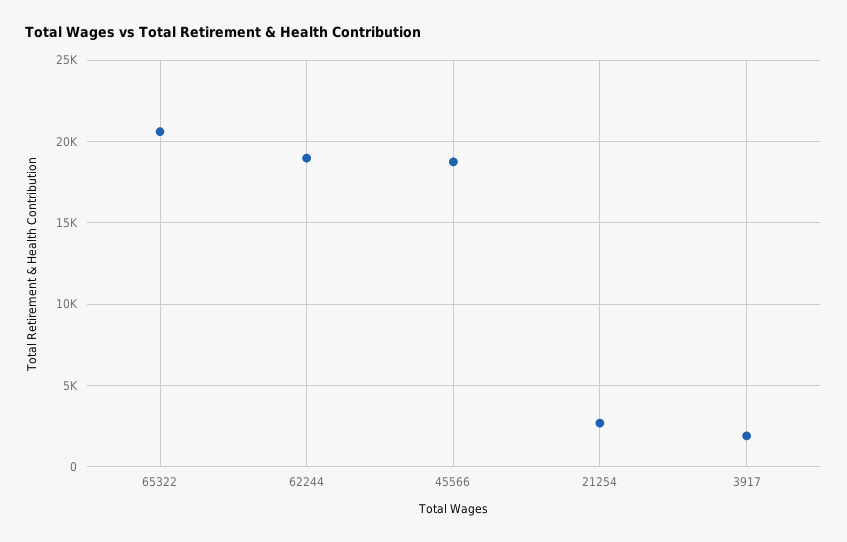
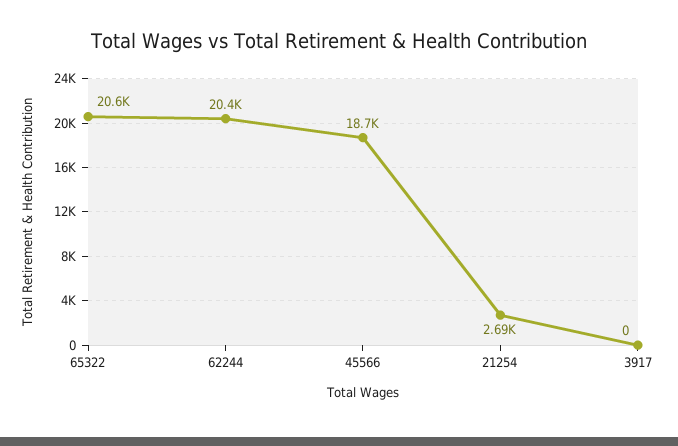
62244: 19000 -> 20400
3917: 2000 -> 0

